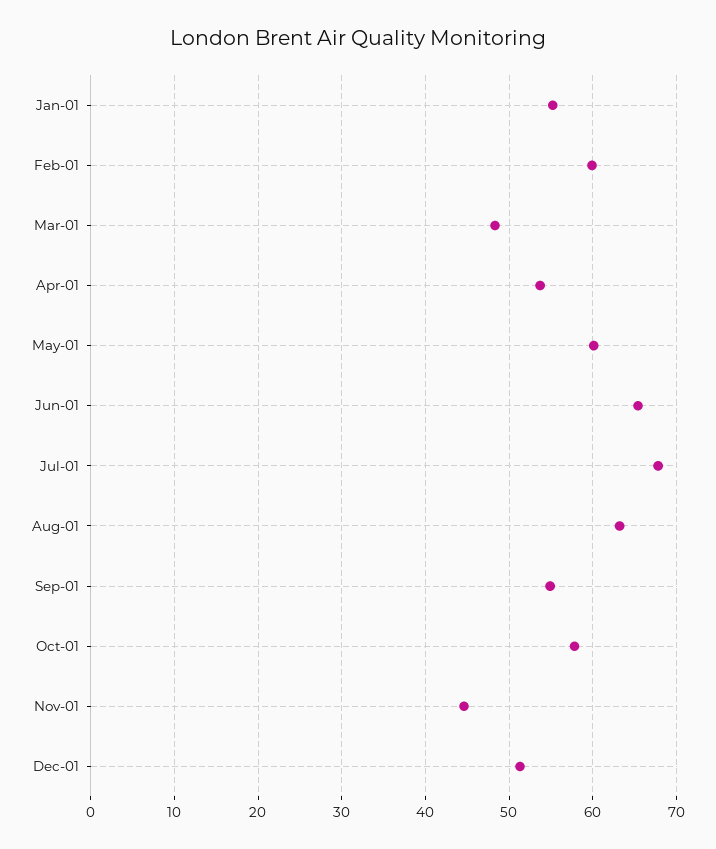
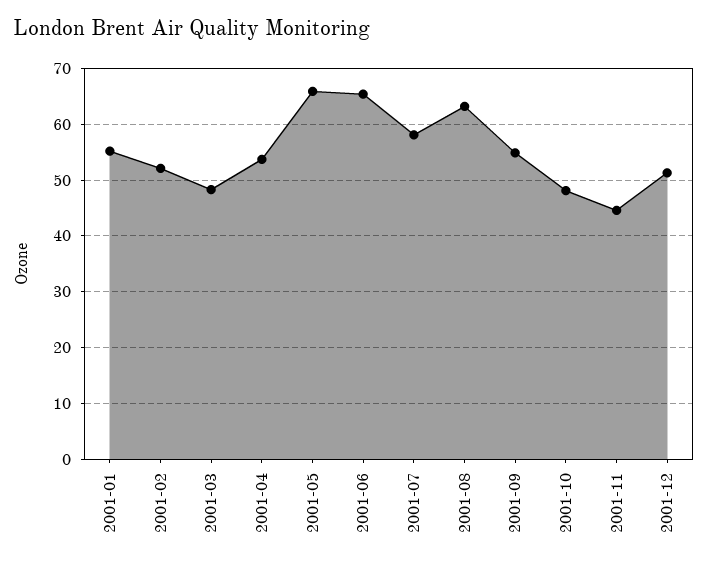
Feb-01: 60 -> 52
May-01: 60 -> 66
Jul-01: 68 -> 58
Oct-01: 58 -> 48

